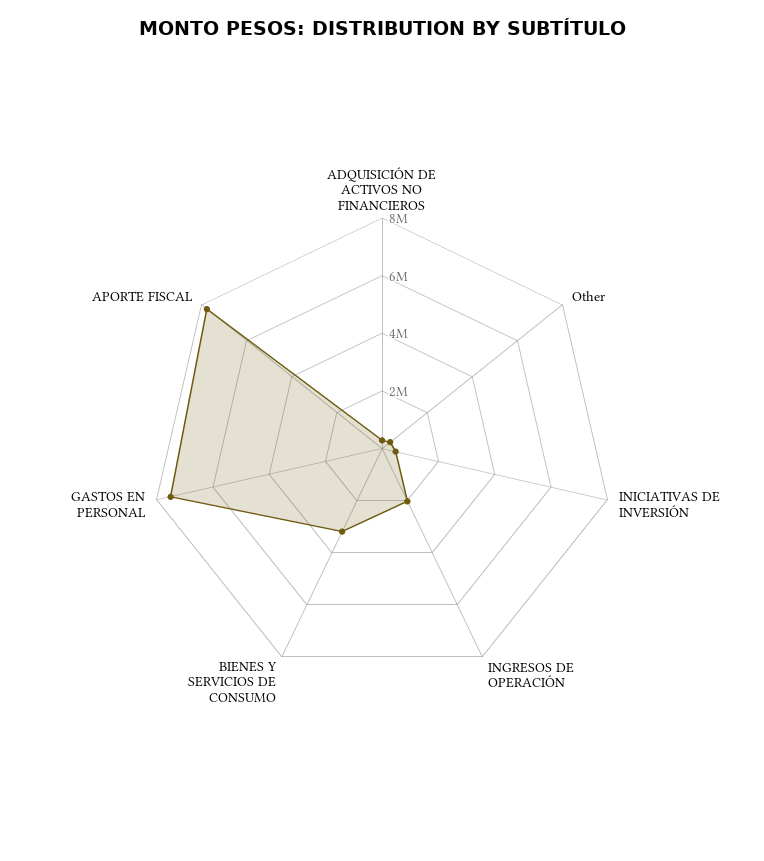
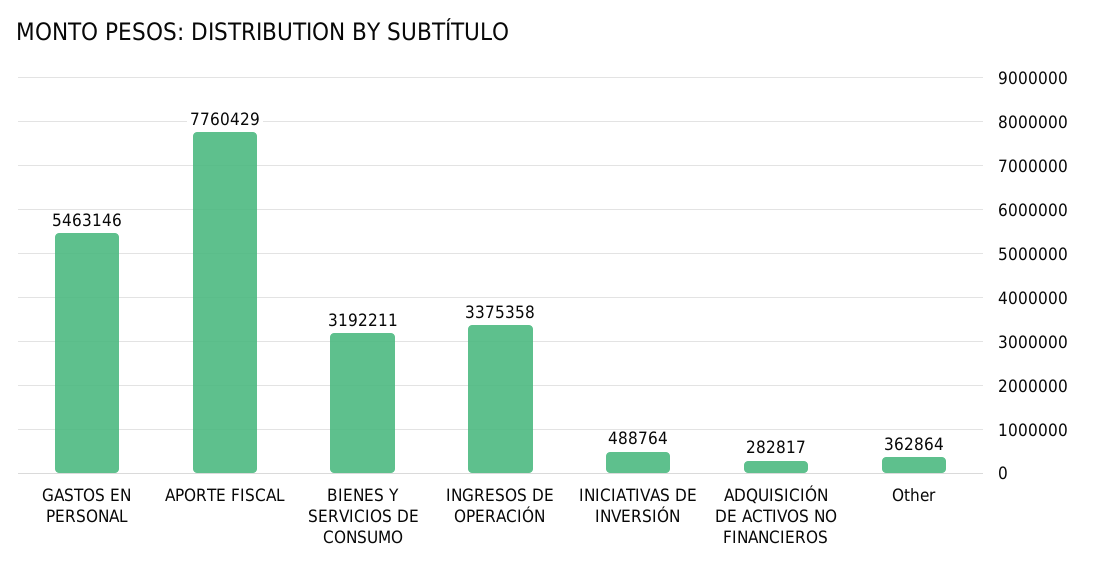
INGRESOS DE OPERACIÓN: 2000000 -> 3375358
GASTOS EN PERSONAL: 7500000 -> 5463146

